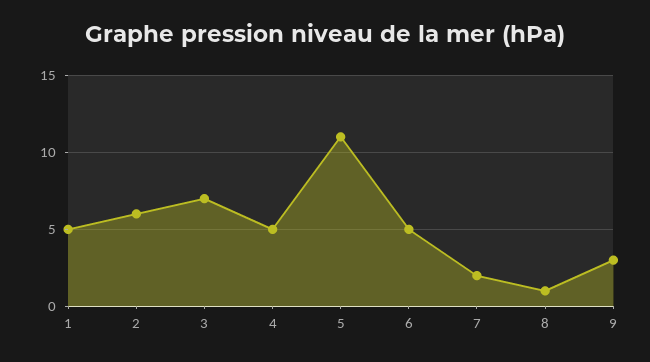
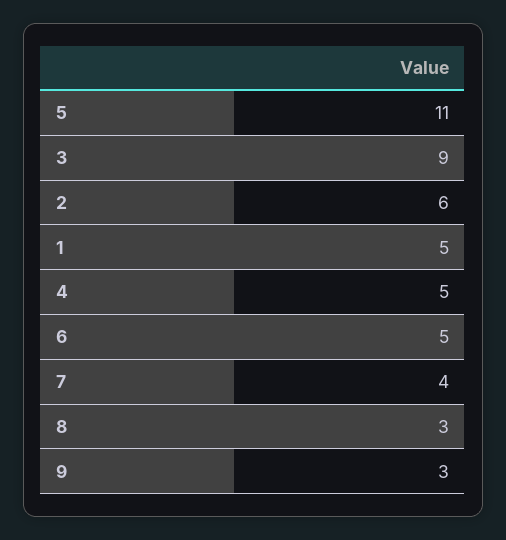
3: 7 -> 9
7: 2 -> 4
8: 1 -> 3

